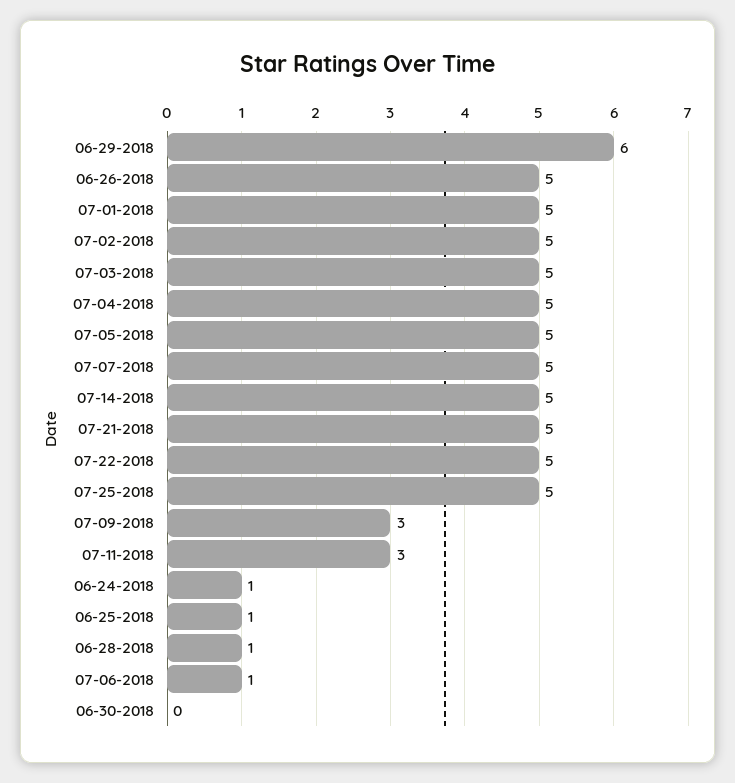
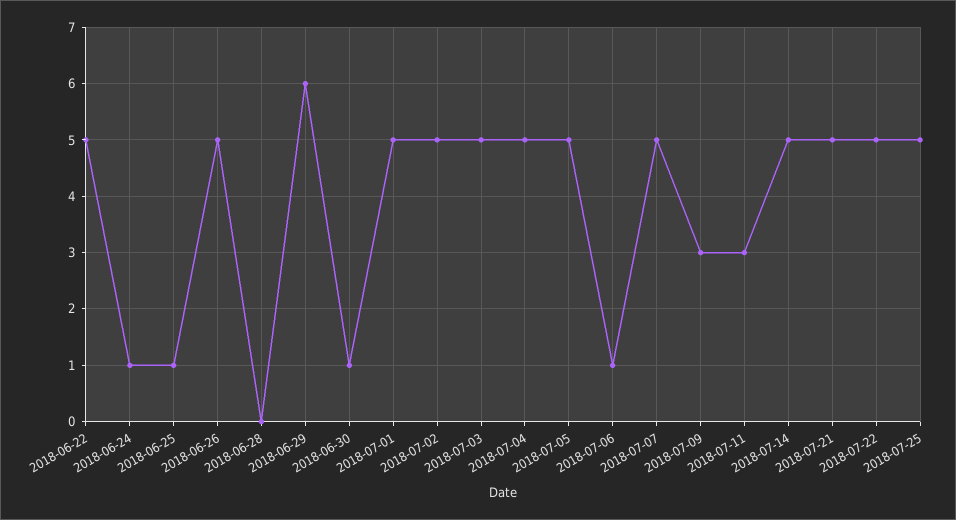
06-28-2018: 1 -> 0
06-30-2018: 0 -> 1
2018-06-22: none -> 5

